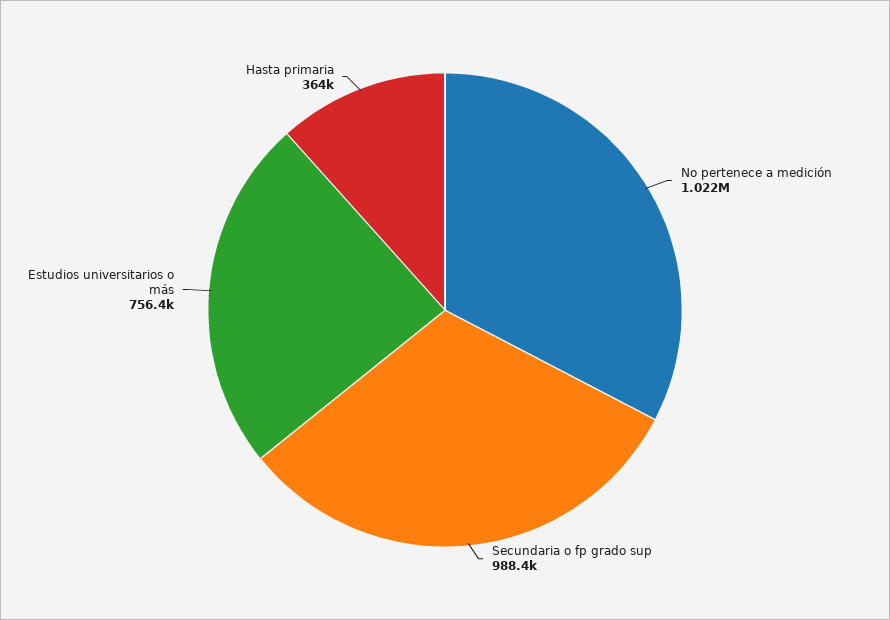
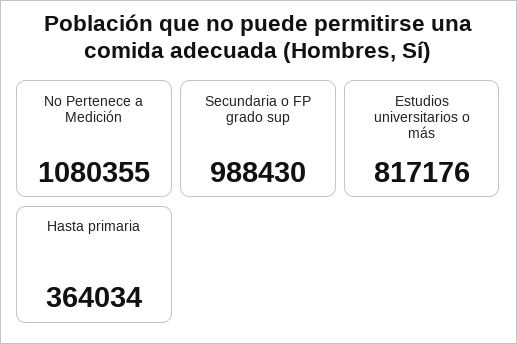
No pertenece a medición: 1022000 -> 1080355
Estudios universitarios o más: 756400 -> 817176

